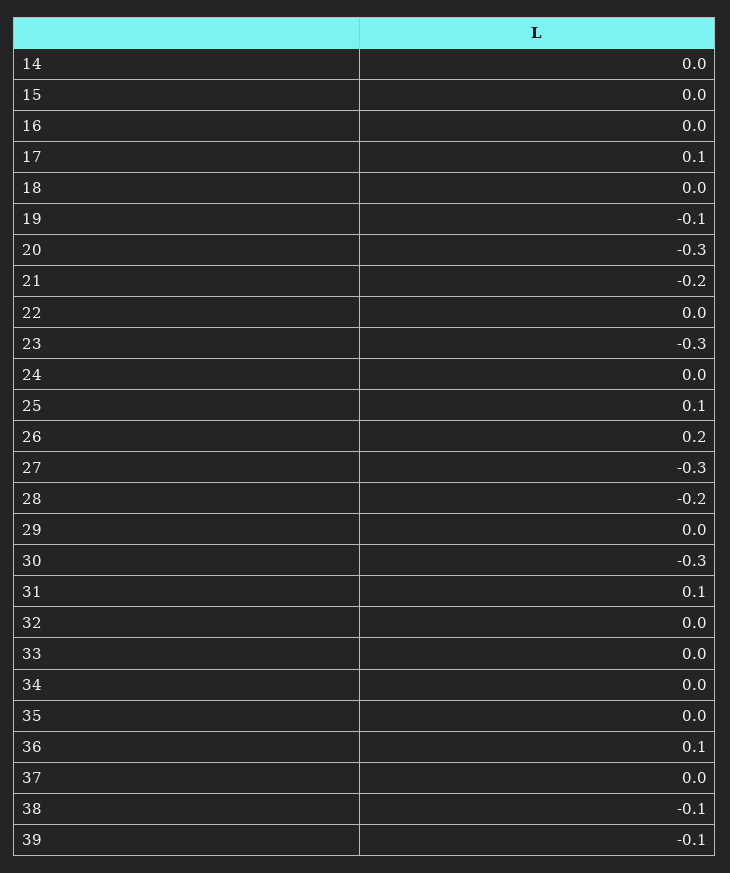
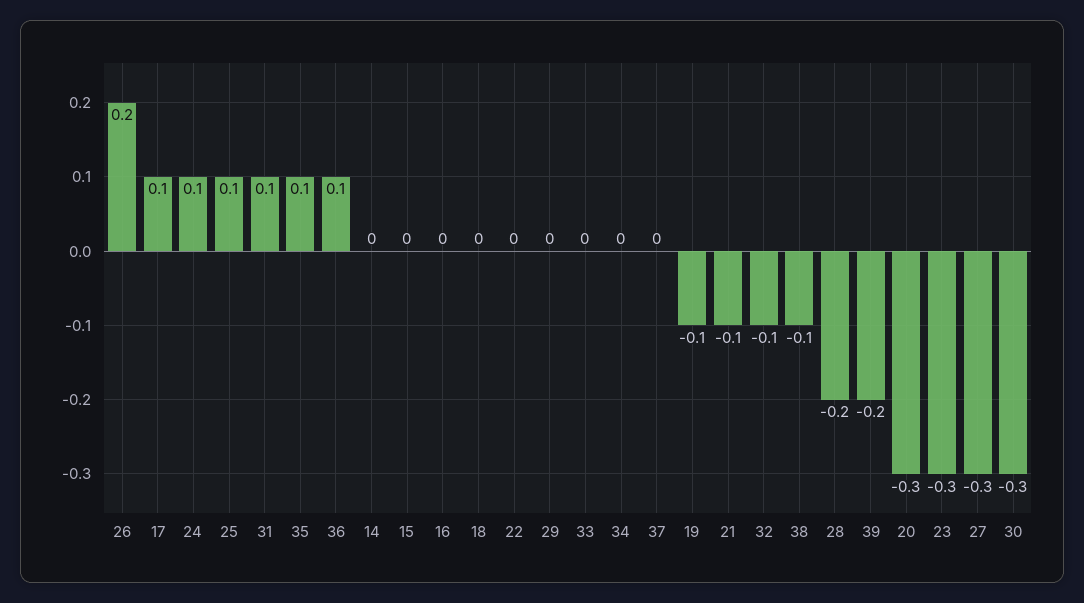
21: -0.2 -> -0.1
24: 0 -> 0.1
32: 0 -> -0.1
35: 0 -> 0.1
39: -0.1 -> -0.2

